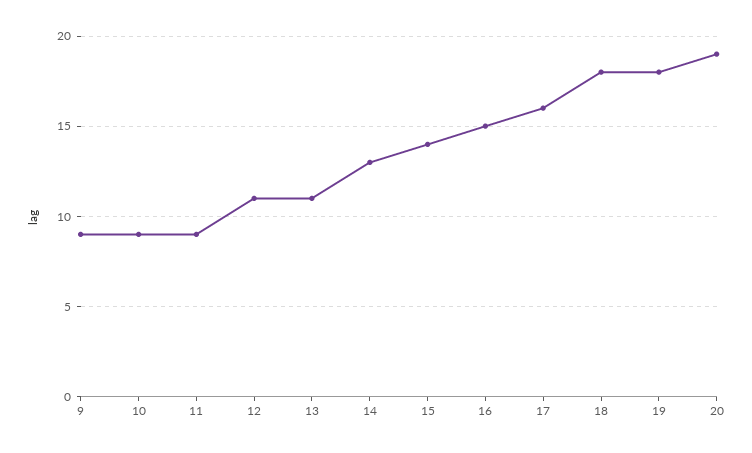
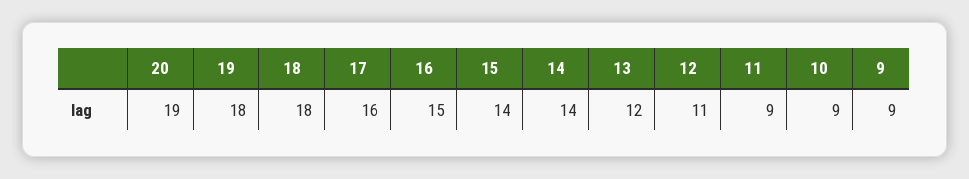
13: 11 -> 12
14: 13 -> 14

